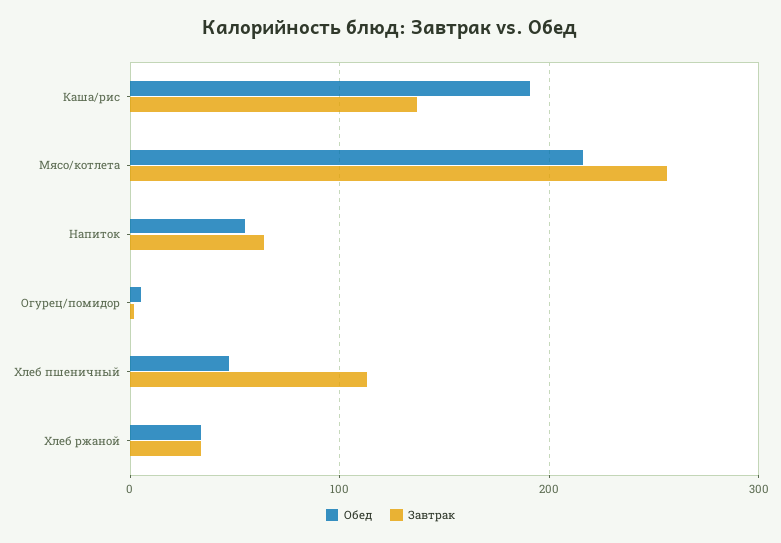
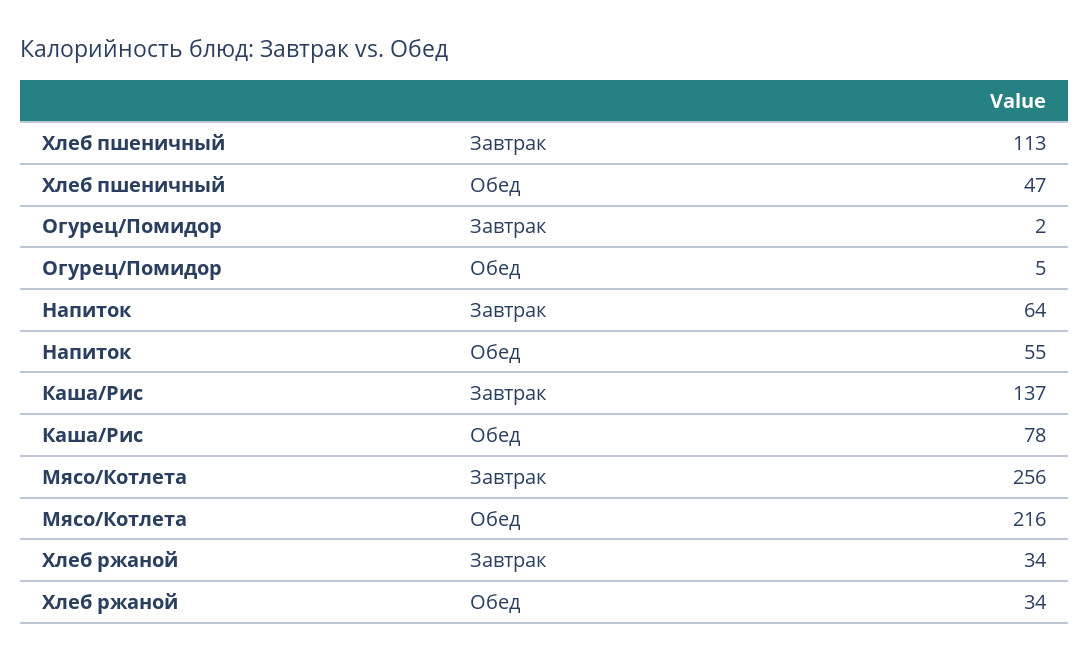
Обед, Каша/рис: 190 -> 78

